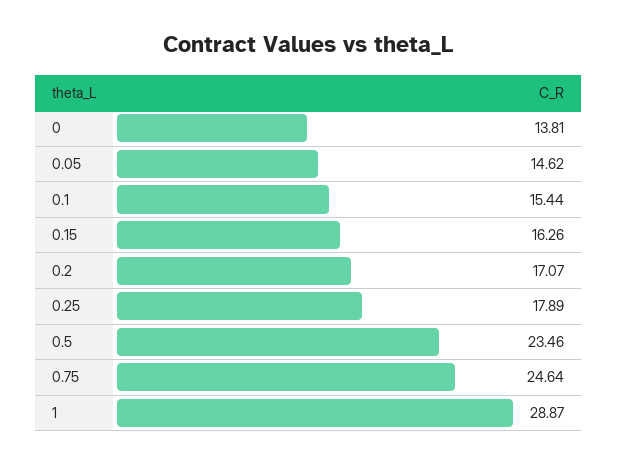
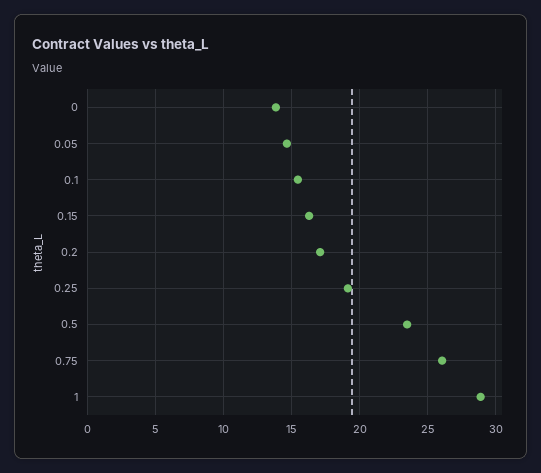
0.25: 17.89 -> 19
0.75: 24.64 -> 26

